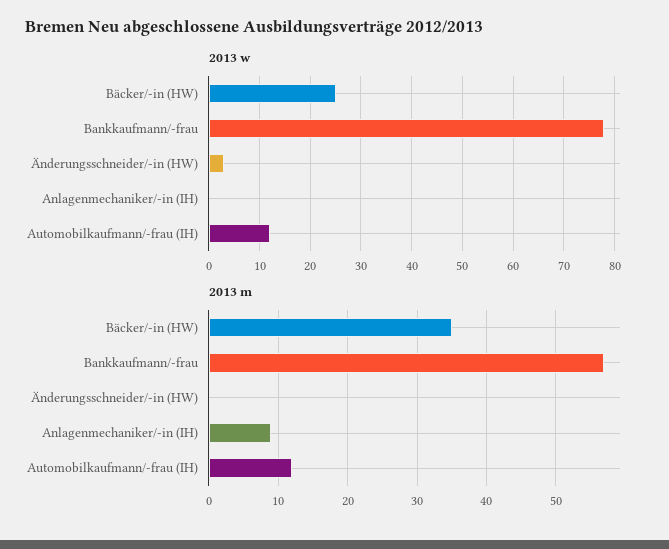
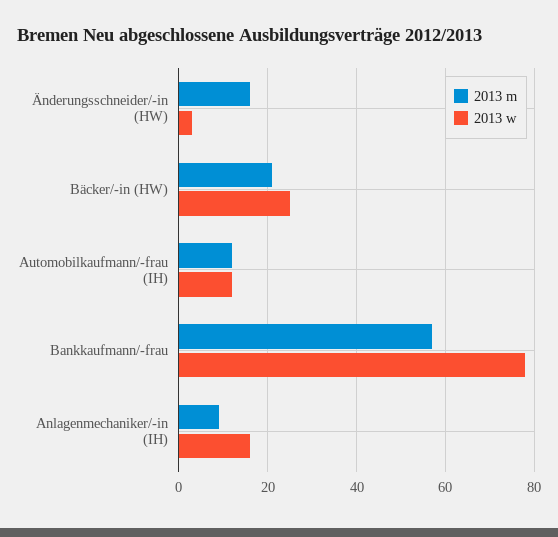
2013 w, Anlagenmechaniker/-in (IH): 0 -> 15
2013 m, Bäcker/-in (HW): 35 -> 20
2013 m, Änderungsschneider/-in (HW): 0 -> 15

